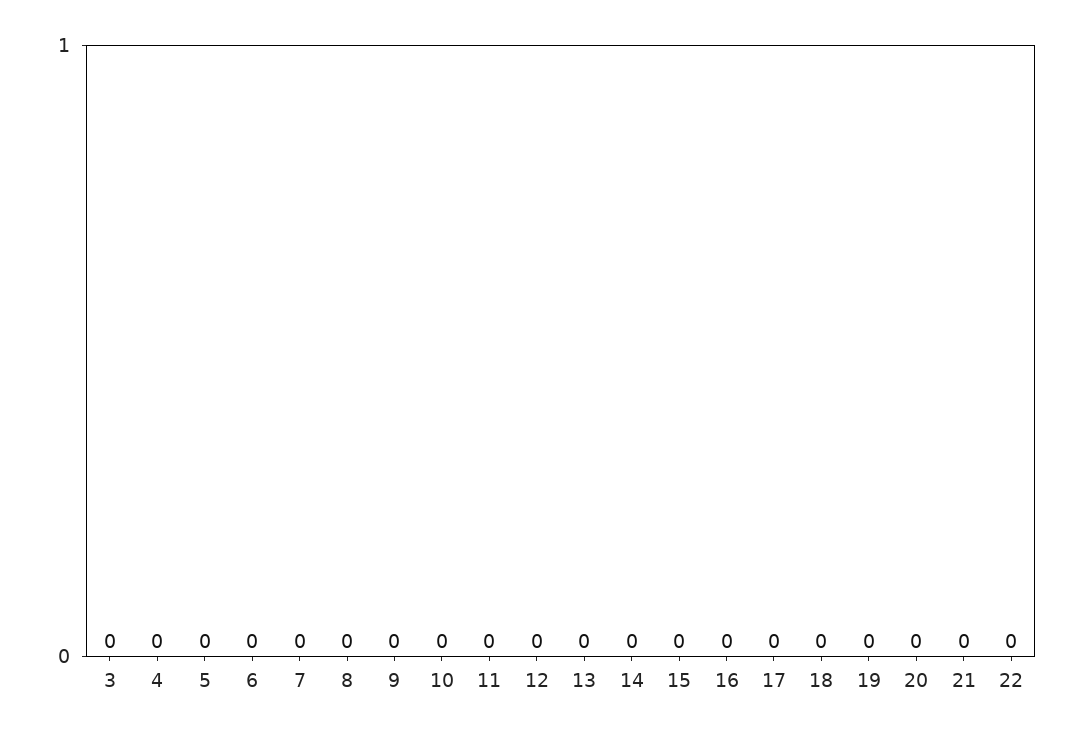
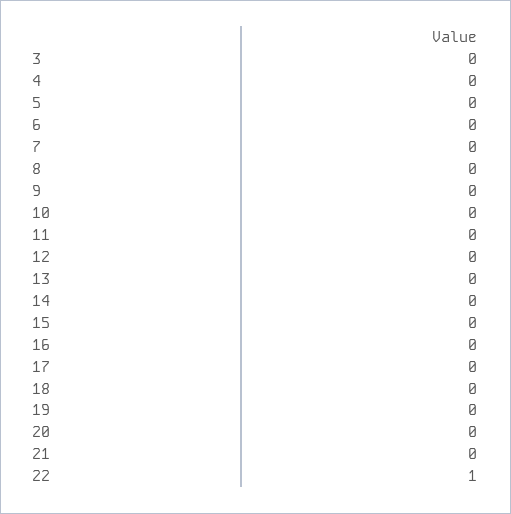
22: 0 -> 1

